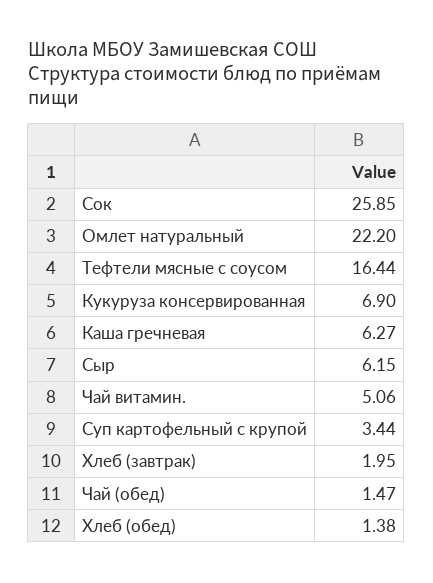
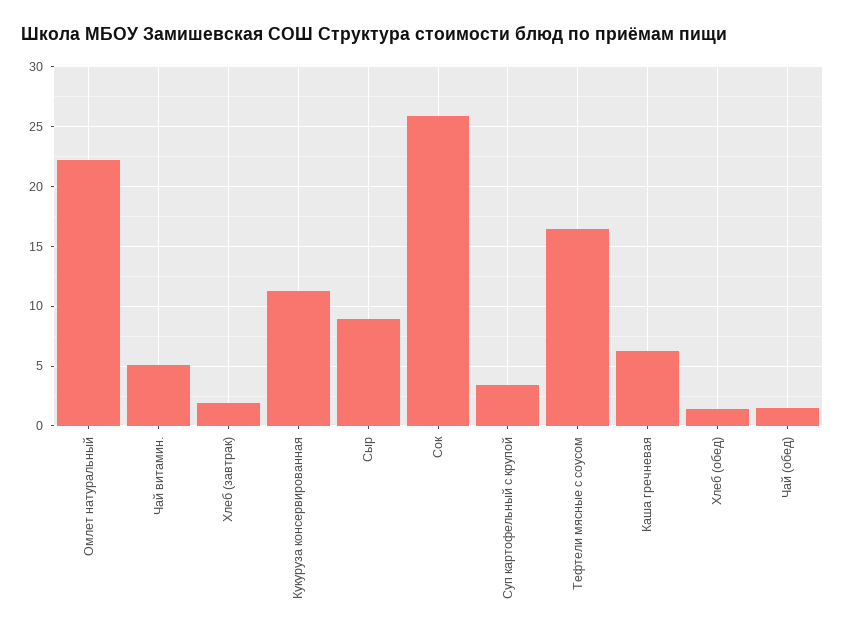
Кукуруза консервированная: 6.9 -> 11
Сыр: 6.15 -> 9

